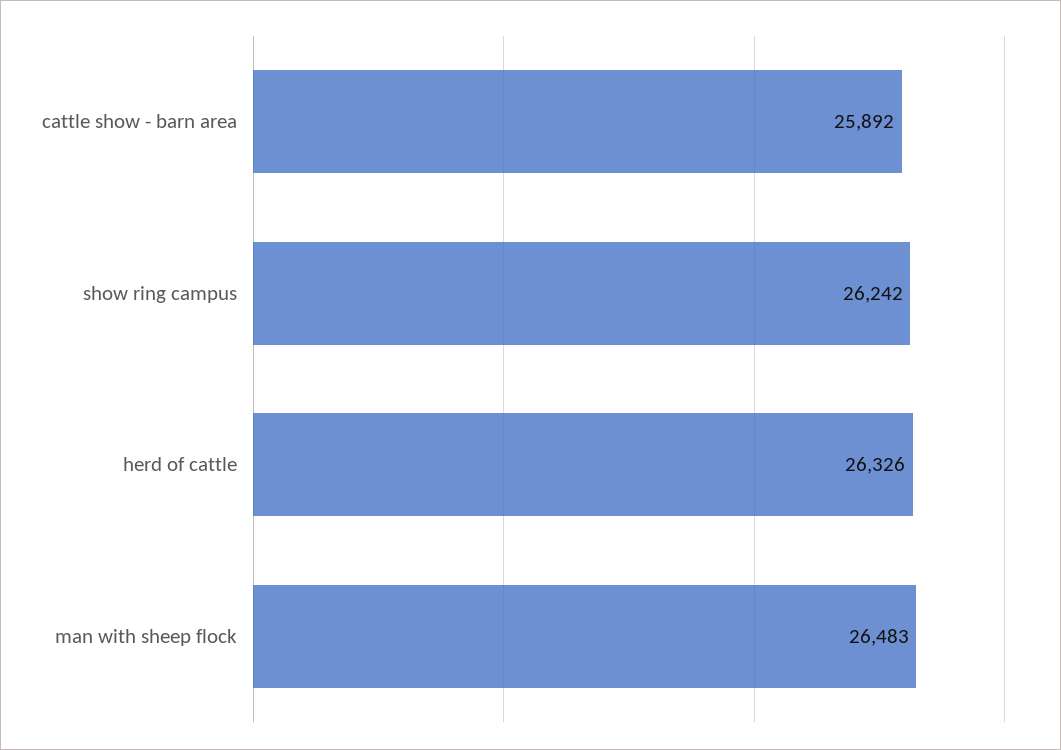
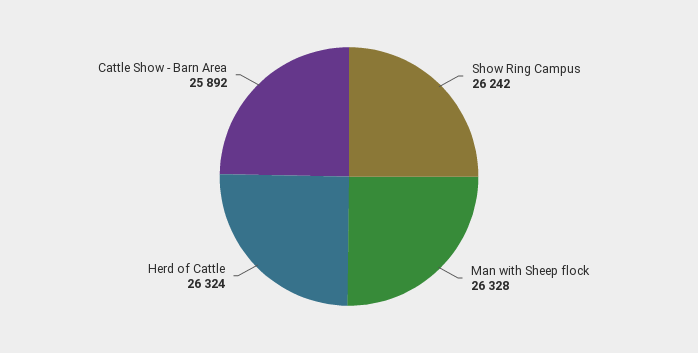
herd of cattle: 26326 -> 26324
man with sheep flock: 26483 -> 26328

